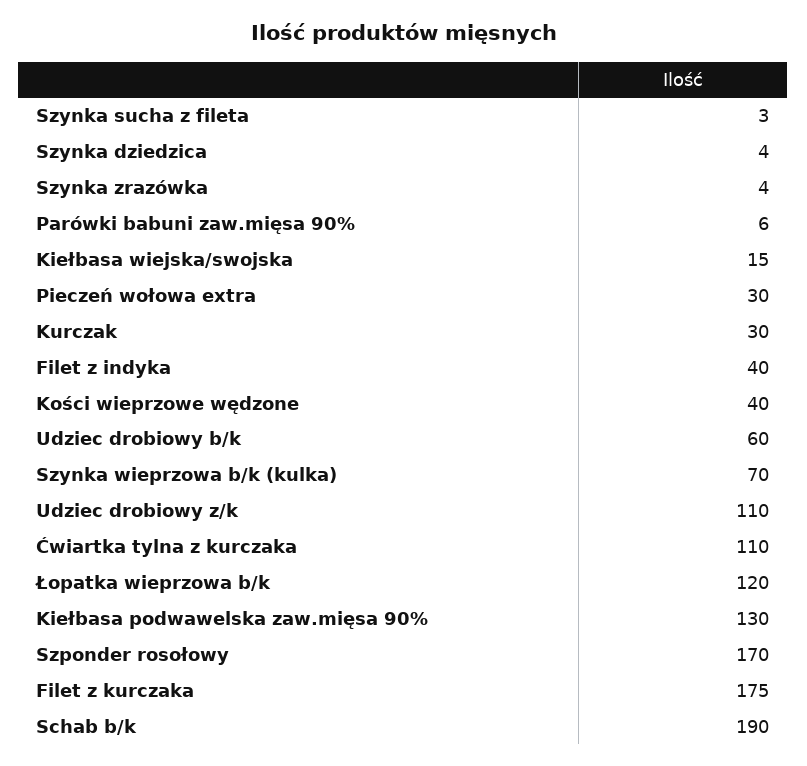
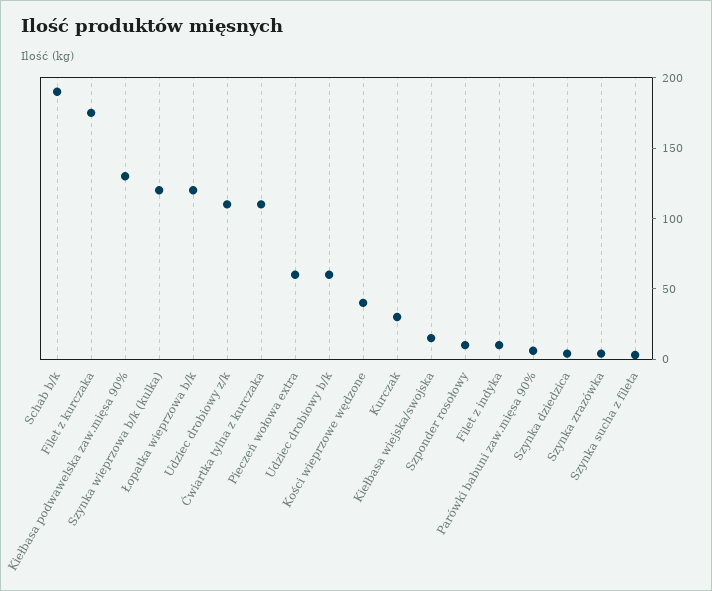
Pieczeń wołowa extra: 30 -> 60
Filet z indyka: 40 -> 10
Szynka wieprzowa b/k (kulka): 70 -> 120
Szponder rosołowy: 170 -> 10

